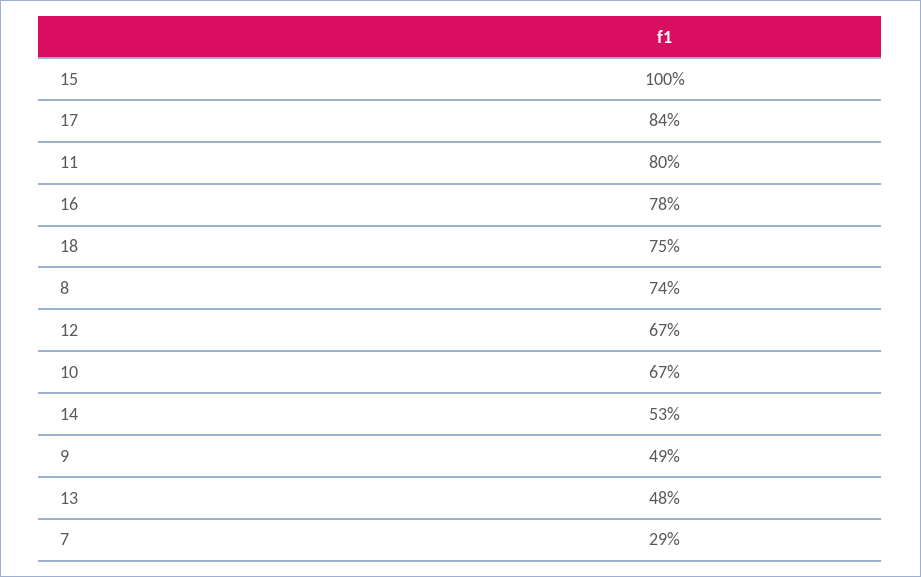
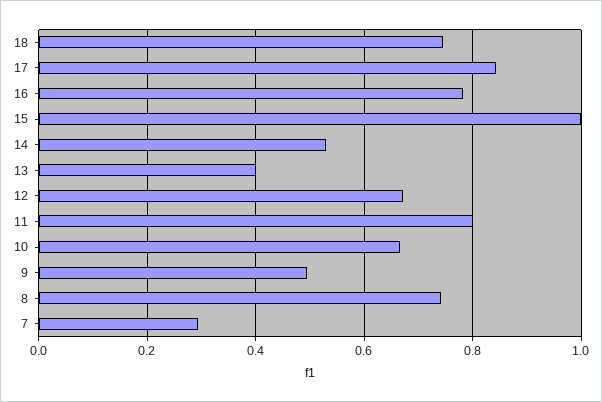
13: 0.48 -> 0.4

